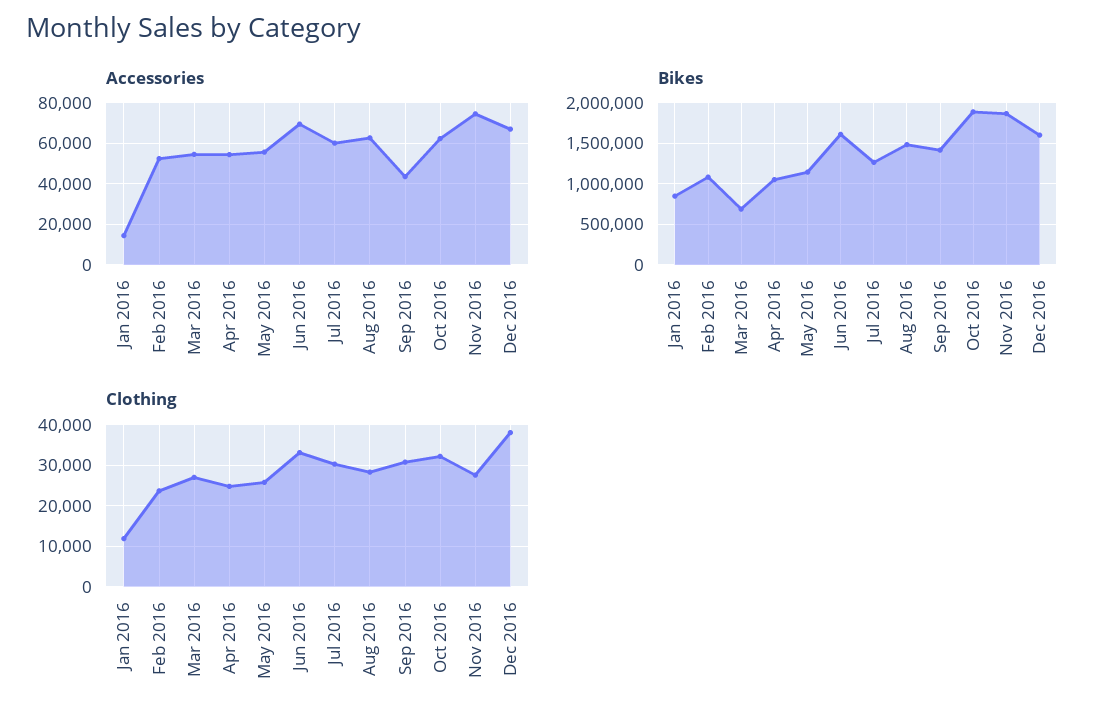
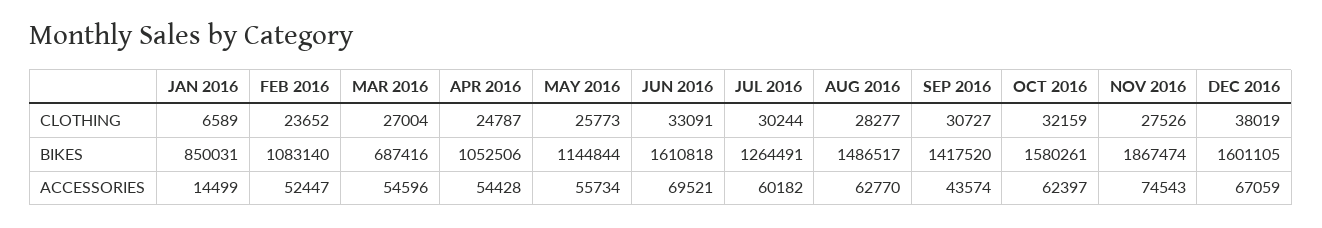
Bikes, Oct 2016: 1900000 -> 1580261
Clothing, Jan 2016: 12000 -> 6589

